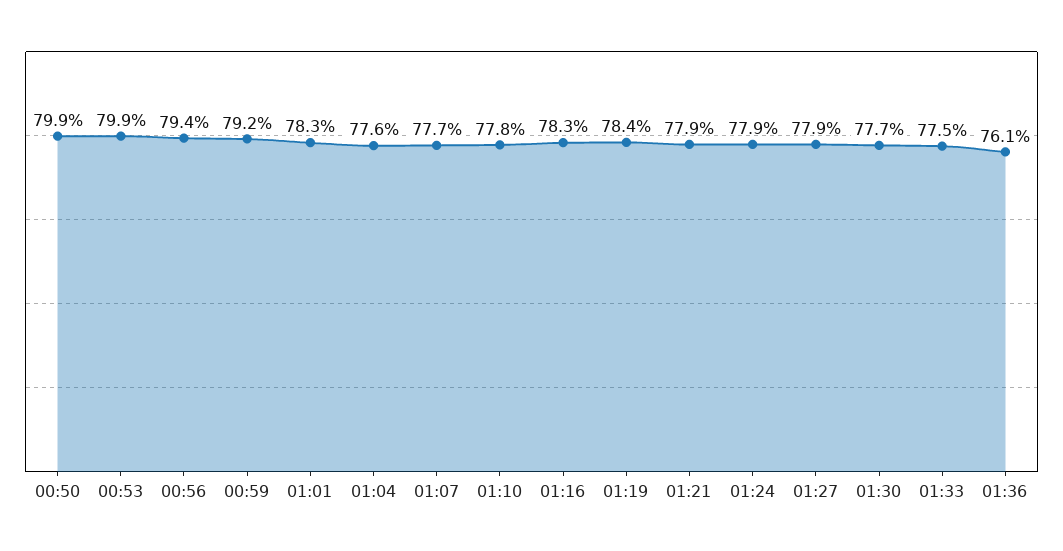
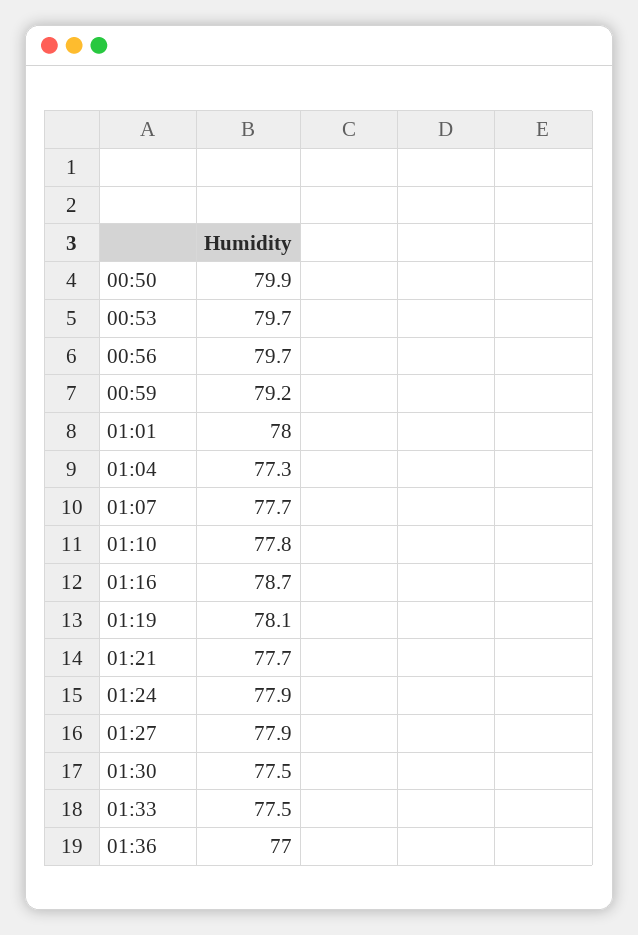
00:53: 79.9 -> 79.7
00:56: 79.4 -> 79.7
01:01: 78.3 -> 78
01:04: 77.6 -> 77.3
01:16: 78.3 -> 78.7
01:19: 78.4 -> 78.1
01:21: 77.9 -> 77.7
01:30: 77.7 -> 77.5
01:36: 76.1 -> 77

